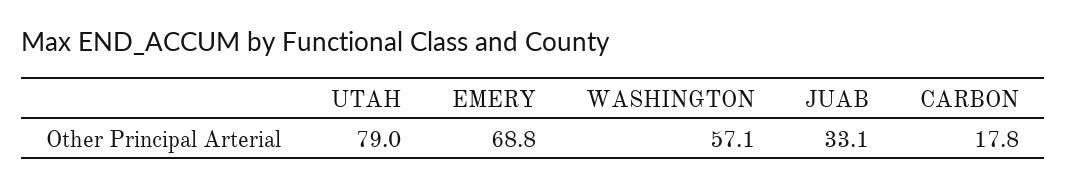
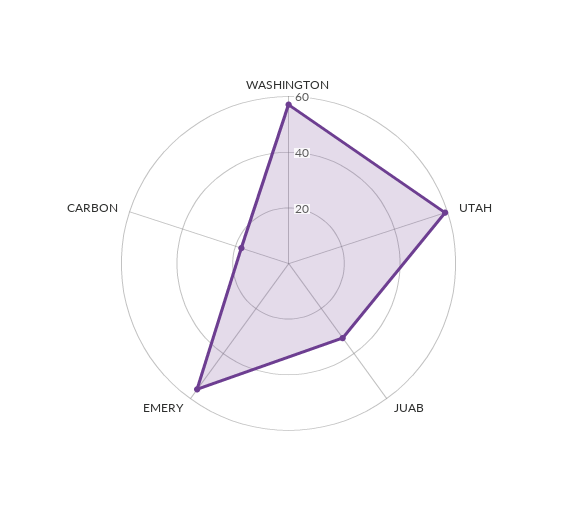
UTAH: 79 -> 60
EMERY: 68.8 -> 55

